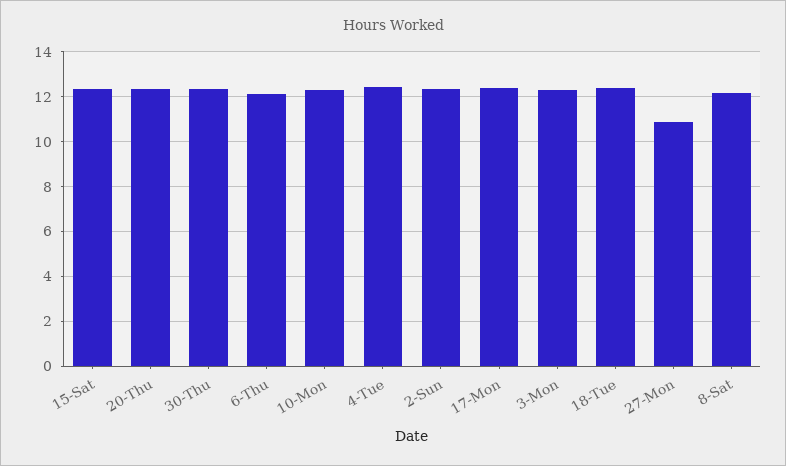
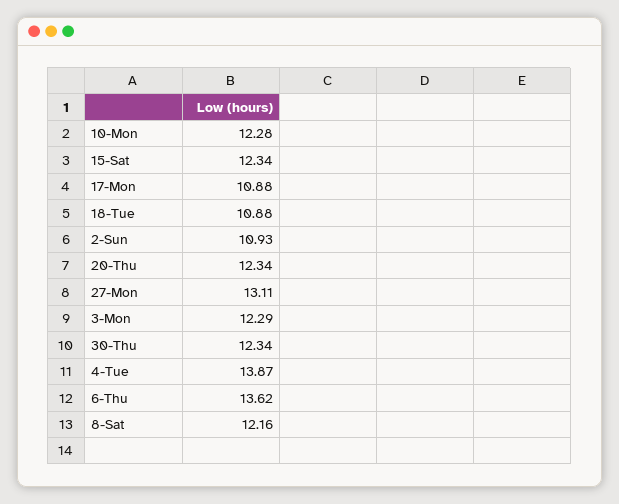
6-Thu: 12 -> 13.62
4-Tue: 12.5 -> 13.87
2-Sun: 12.5 -> 10.93
17-Mon: 12.5 -> 10.88
18-Tue: 12.5 -> 10.88
27-Mon: 11 -> 13.11

